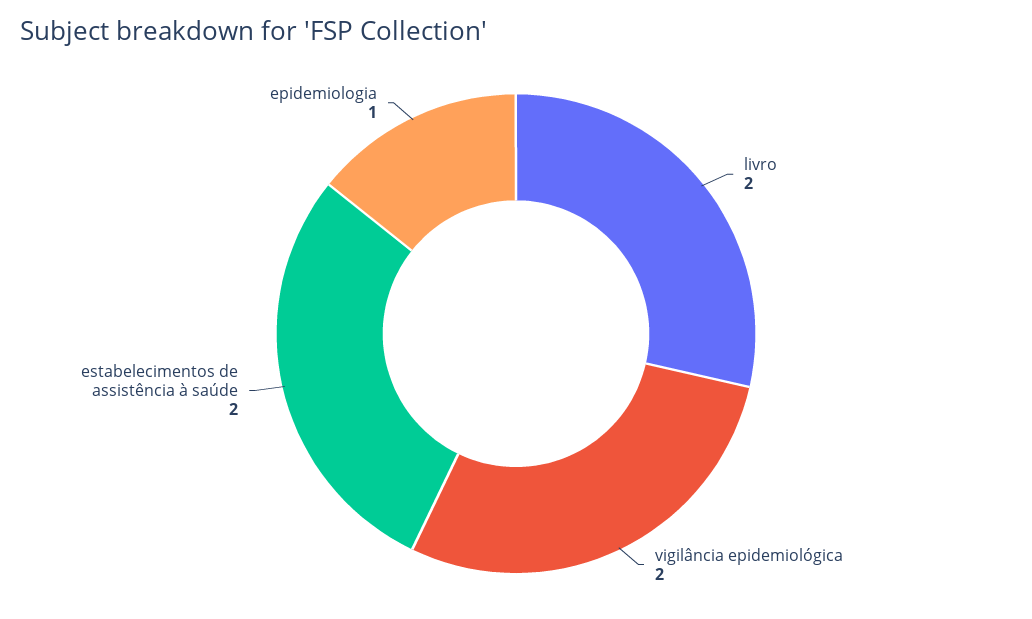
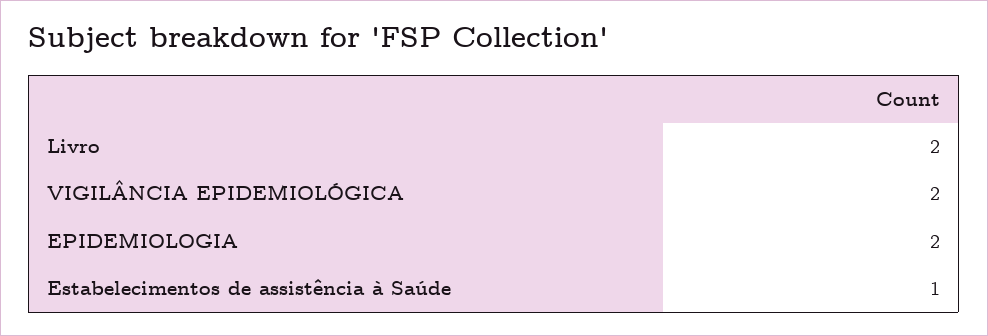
estabelecimentos de assistência à saúde: 2 -> 1
epidemiologia: 1 -> 2

